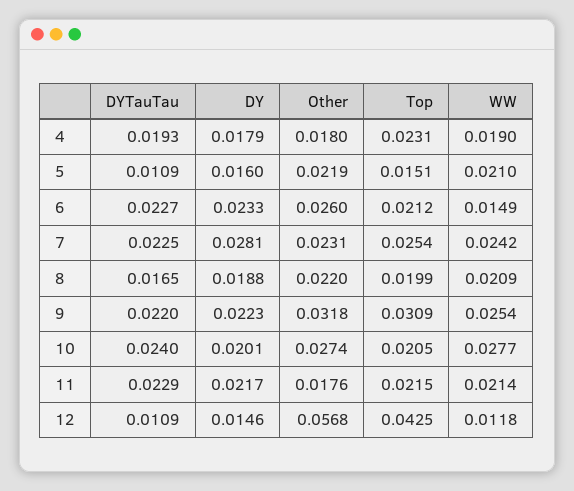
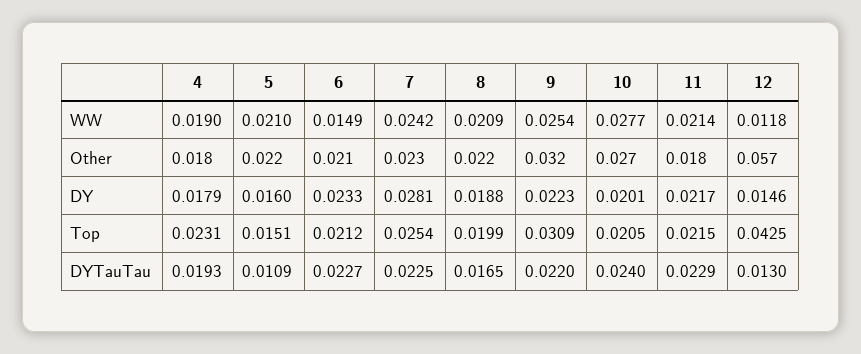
Other, 6: 0.026 -> 0.021
DYTauTau, 12: 0.0109 -> 0.013

